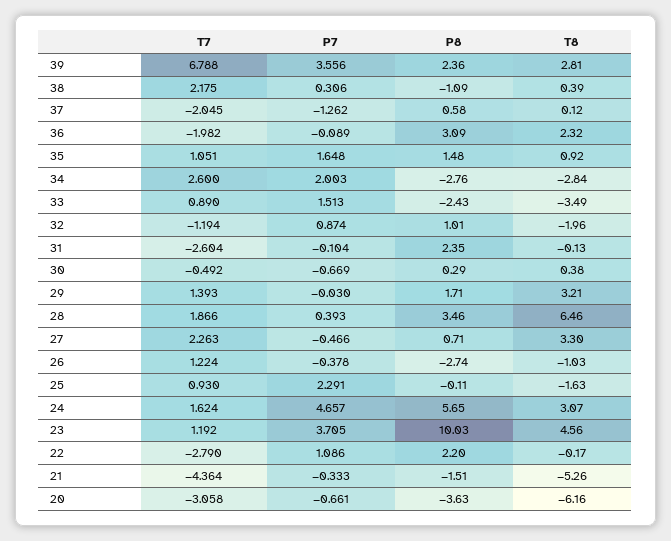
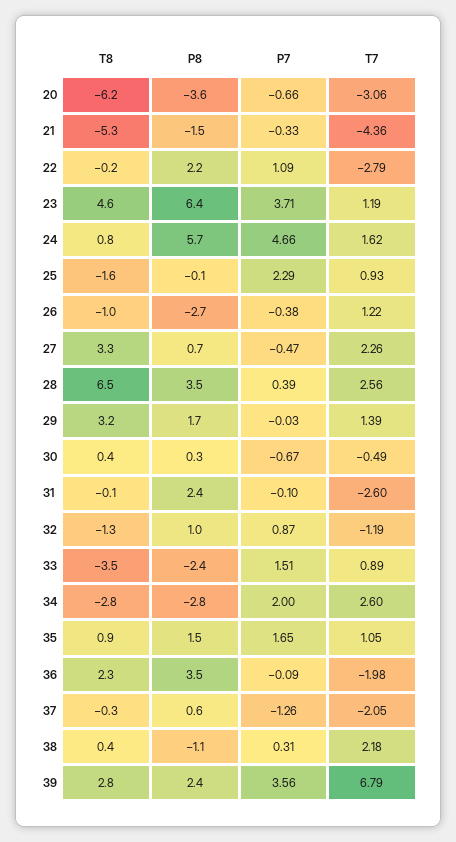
T8, 37: 0.12 -> -0.3
P8, 36: 3.09 -> 3.5
T8, 32: -1.96 -> -1.3
T7, 28: 1.866 -> 2.56
T8, 24: 3.07 -> 0.8
P8, 23: 10.03 -> 6.4

